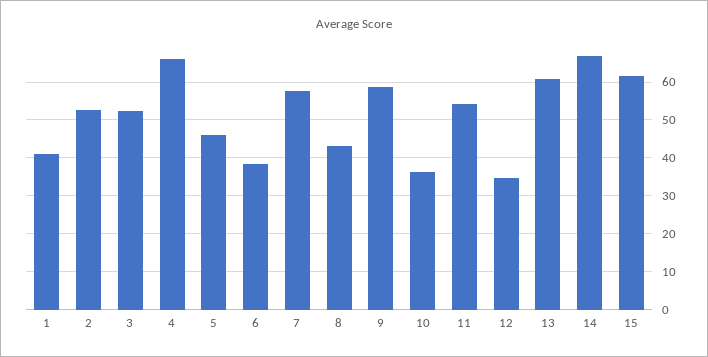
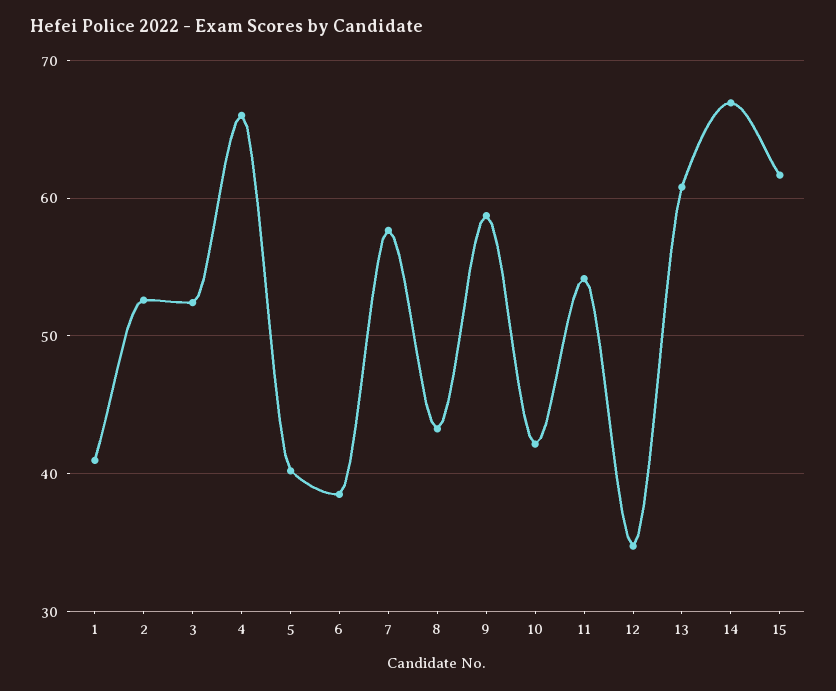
5: 46 -> 40
10: 36 -> 42

